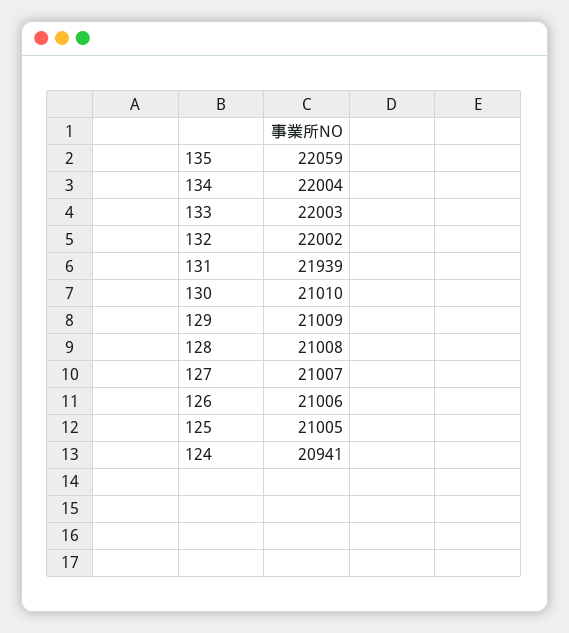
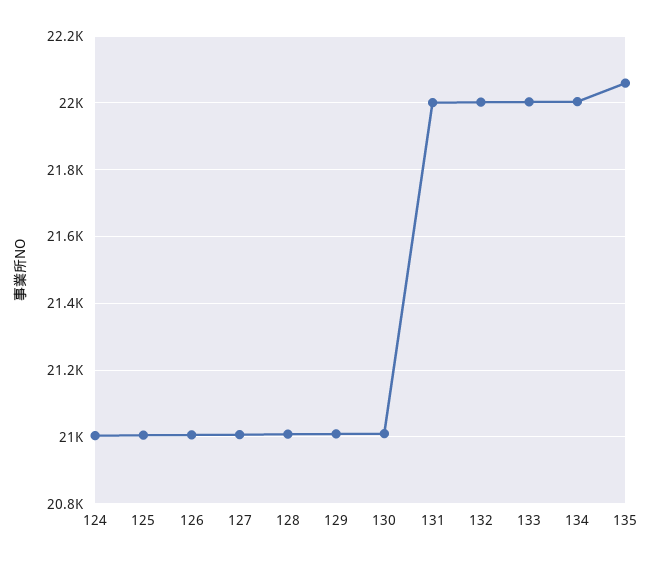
131: 21939 -> 22000
124: 20941 -> 21000

